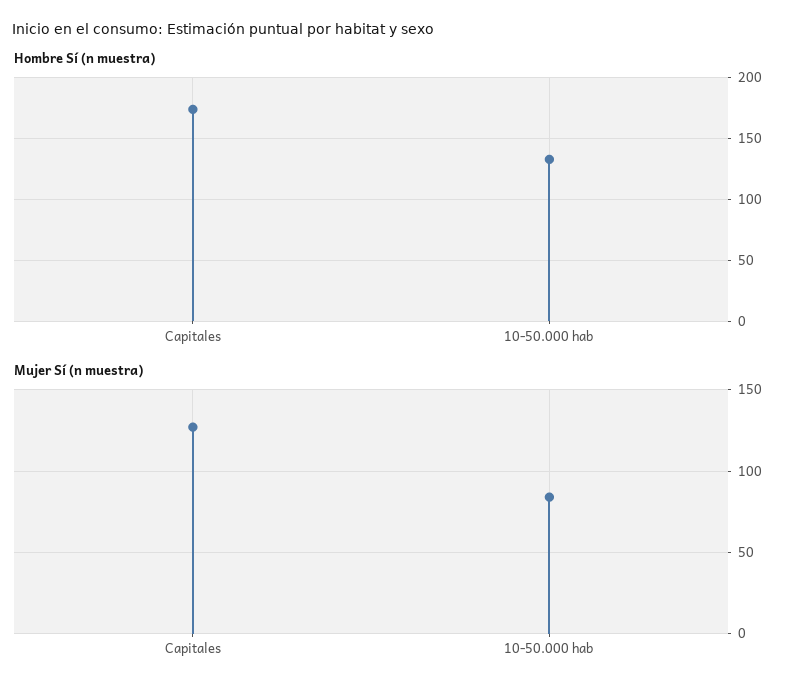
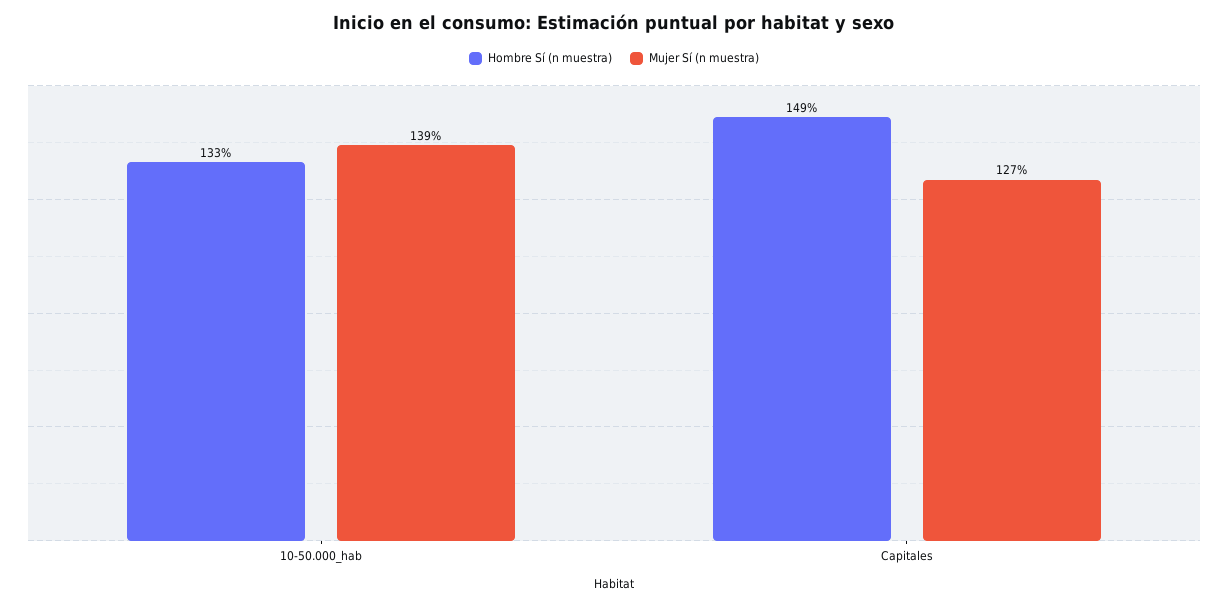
Hombre Sí (n muestra), Capitales: 175 -> 149
Mujer Sí (n muestra), 10-50.000 hab: 85 -> 139

